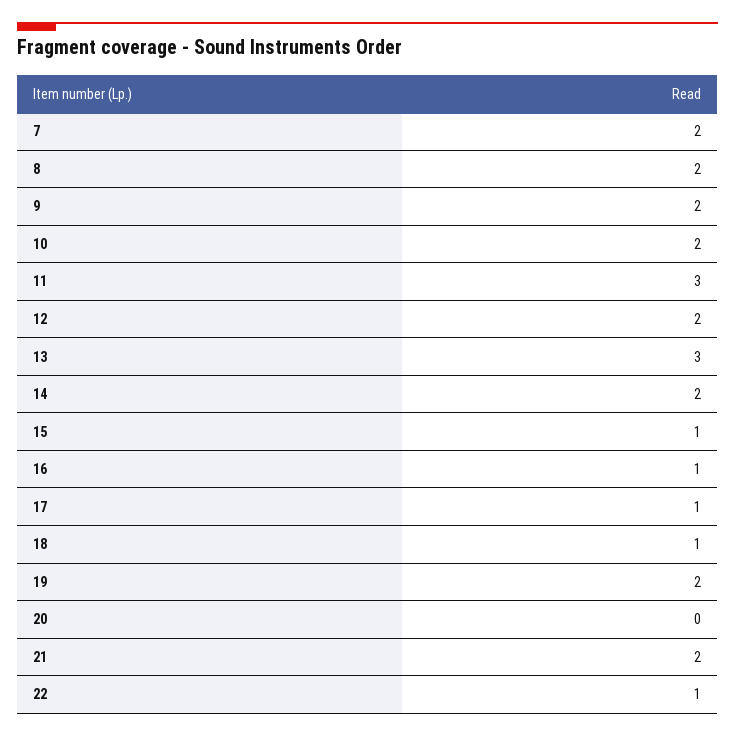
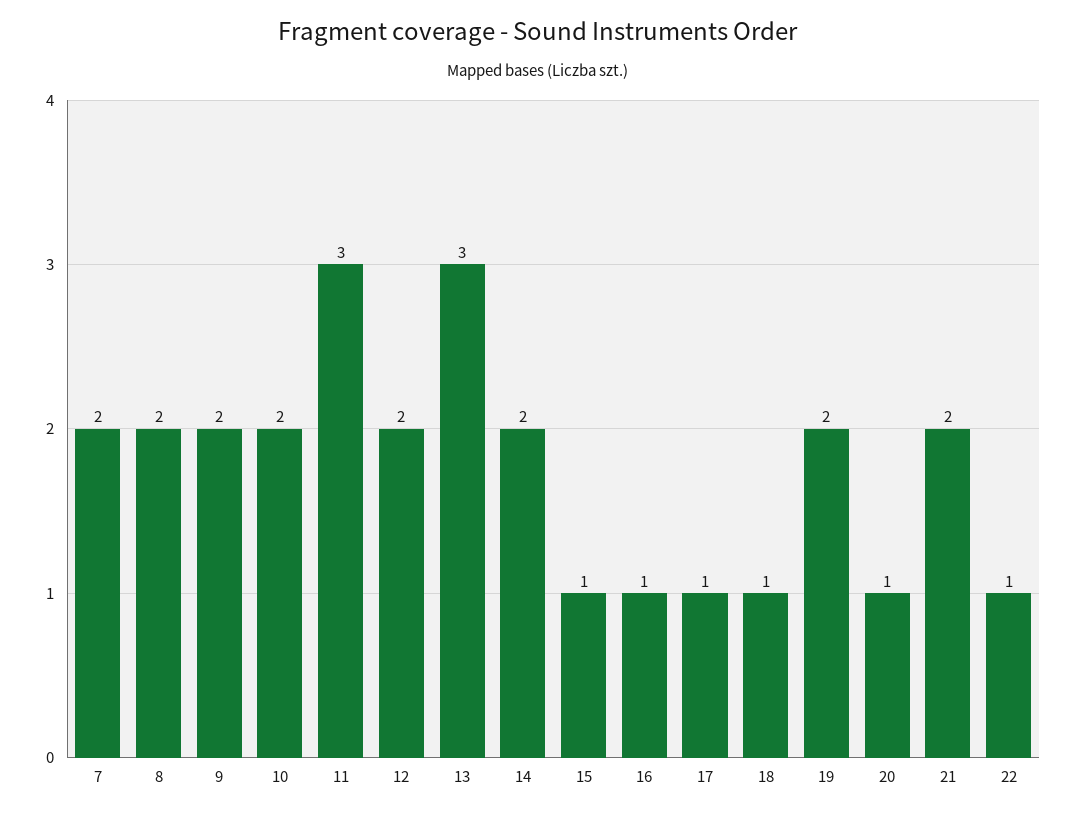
20: 0 -> 1

